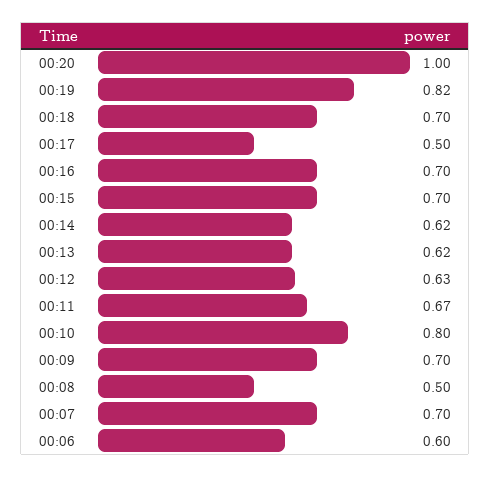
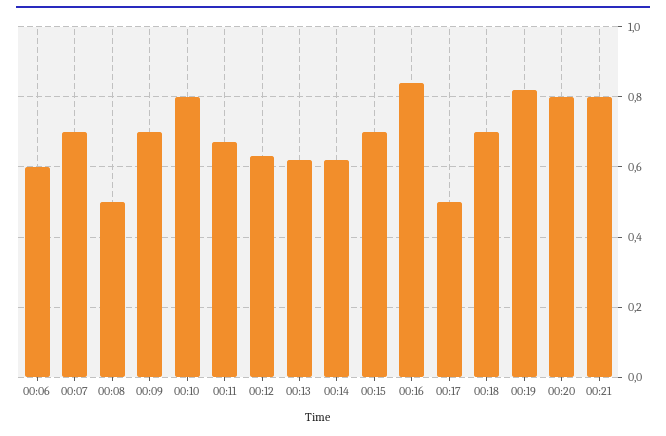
00:20: 1 -> 0.8
00:16: 0.7 -> 0.85
00:21: none -> 0.8

